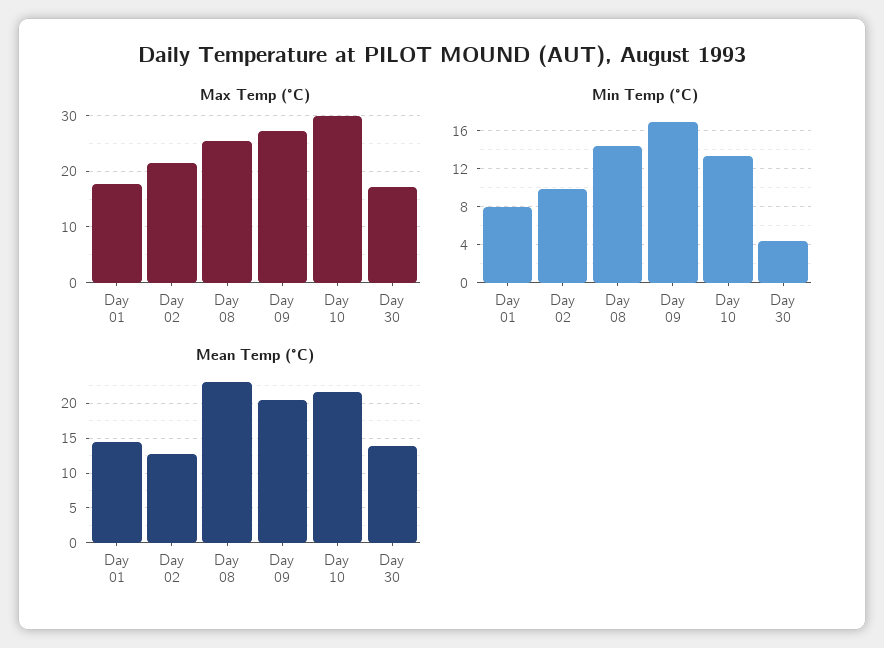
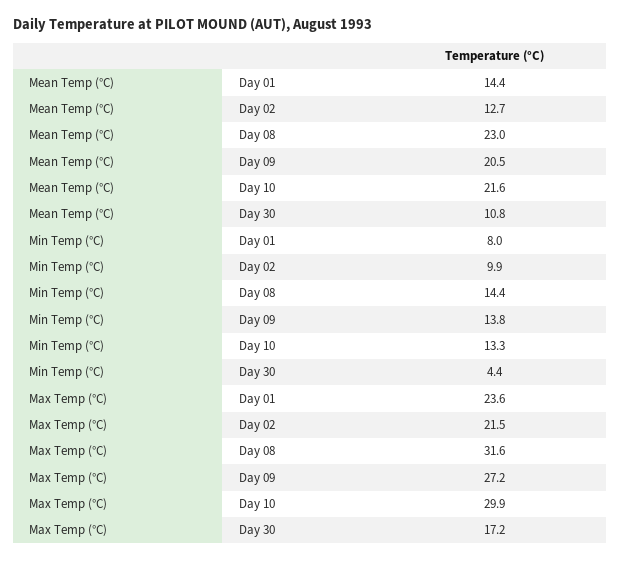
Max Temp (°C), Day 01: 18 -> 23.6
Max Temp (°C), Day 08: 26 -> 31.6
Min Temp (°C), Day 09: 17 -> 13.8
Mean Temp (°C), Day 30: 14 -> 10.8

